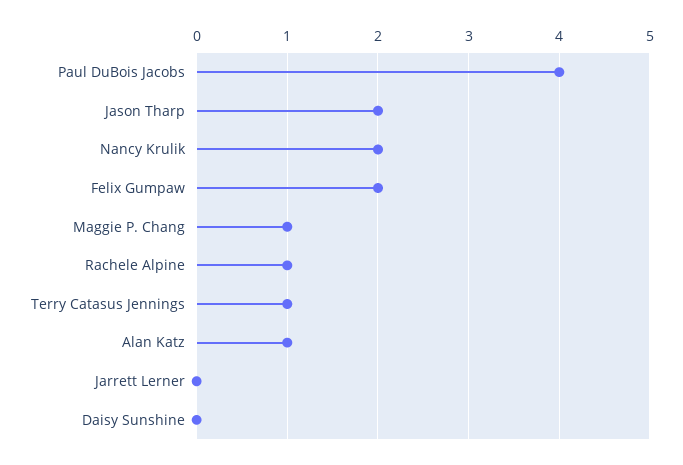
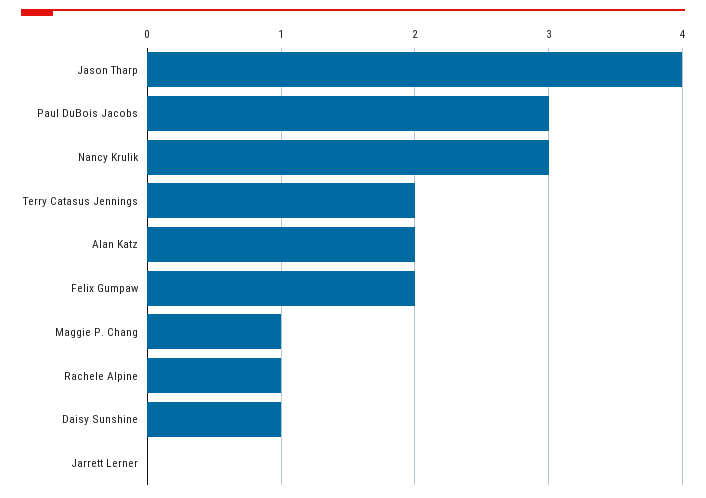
Paul DuBois Jacobs: 4 -> 3
Jason Tharp: 2 -> 4
Nancy Krulik: 2 -> 3
Terry Catasus Jennings: 1 -> 2
Alan Katz: 1 -> 2
Daisy Sunshine: 0 -> 1

